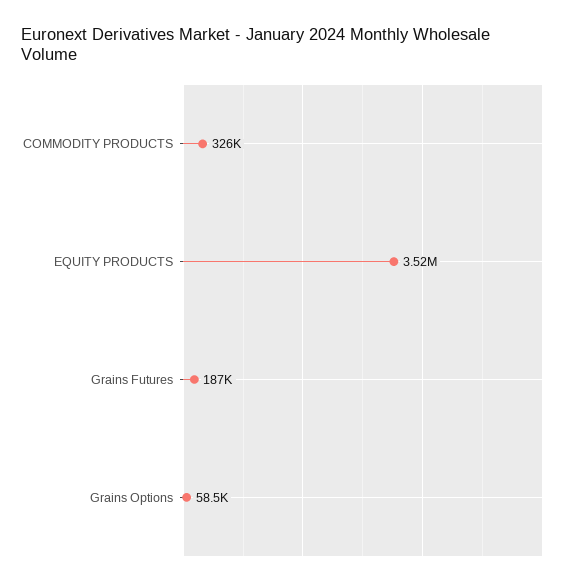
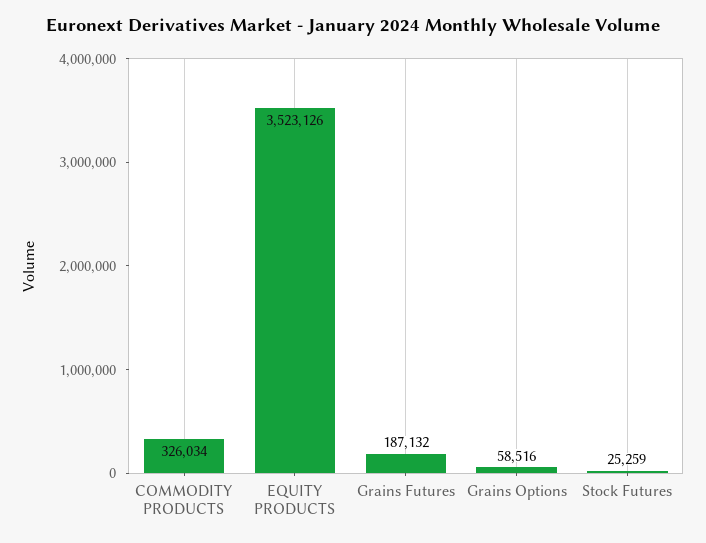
Stock Futures: none -> 25259

